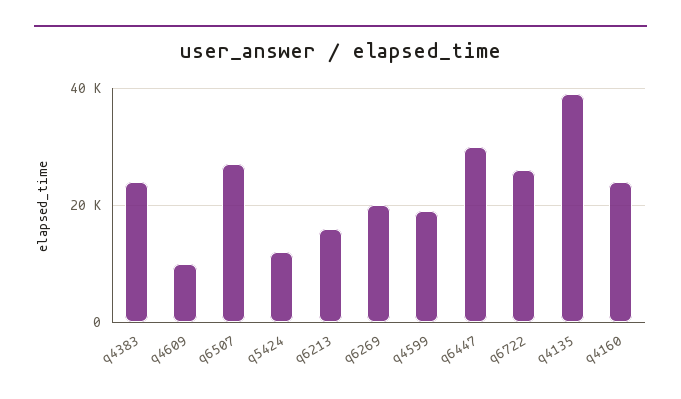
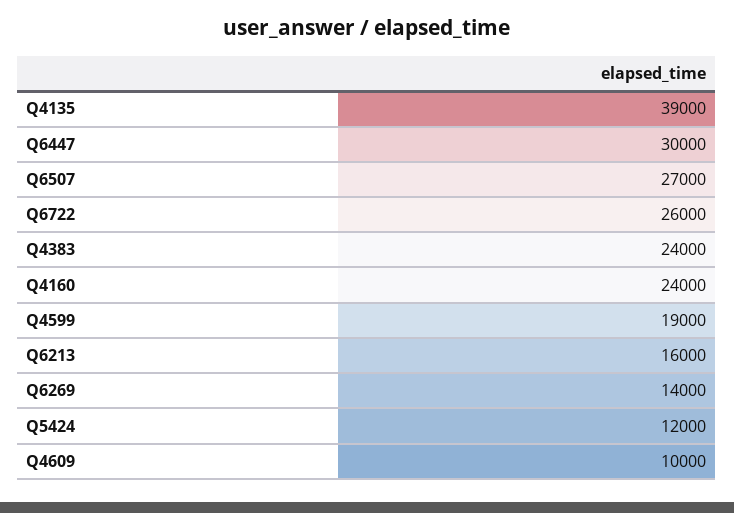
q6269: 20000 -> 14000

